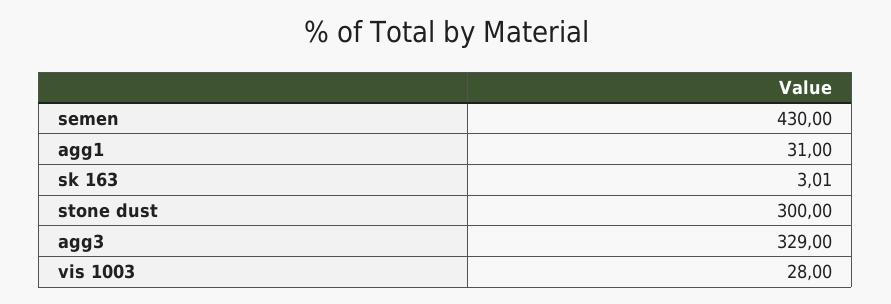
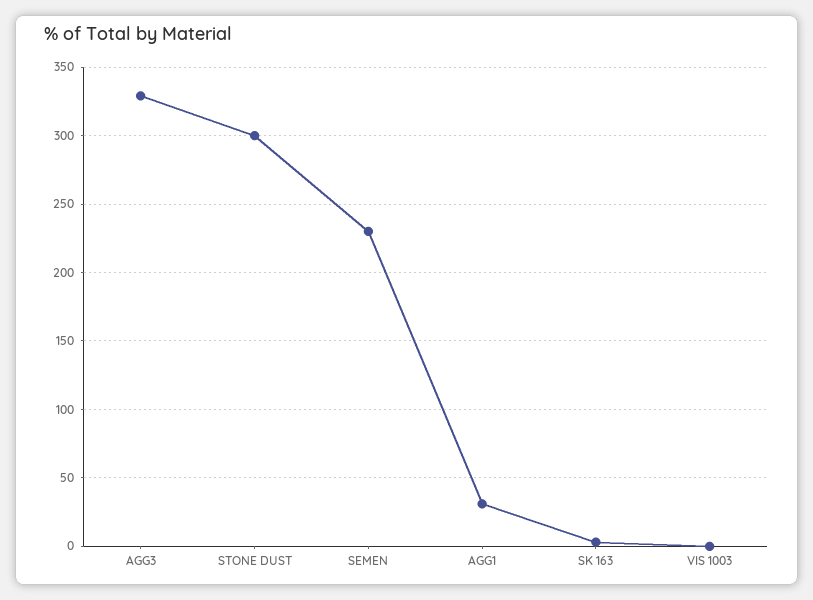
semen: 430 -> 230
vis 1003: 28 -> 0

